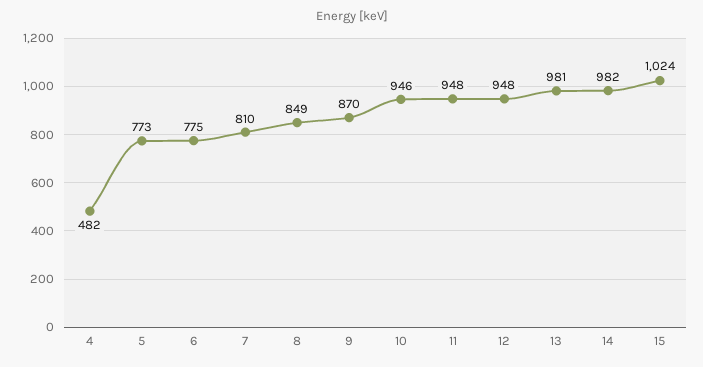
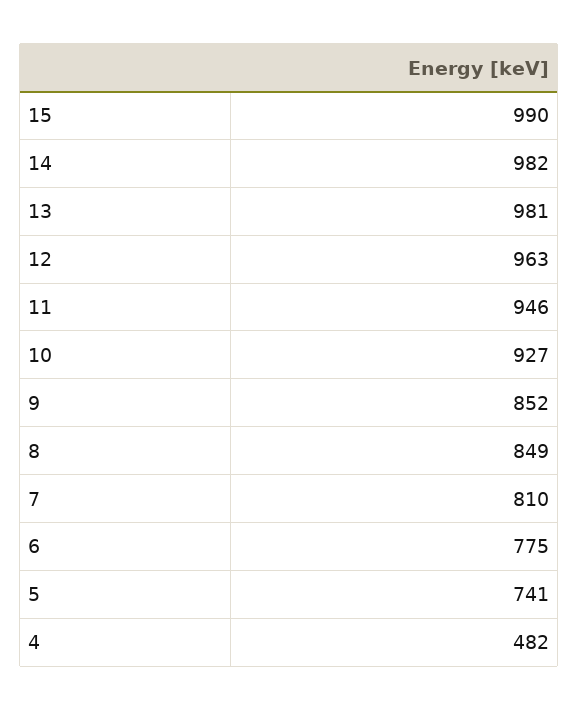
5: 773 -> 741
9: 870 -> 852
10: 946 -> 927
11: 948 -> 946
12: 948 -> 963
15: 1024 -> 990

